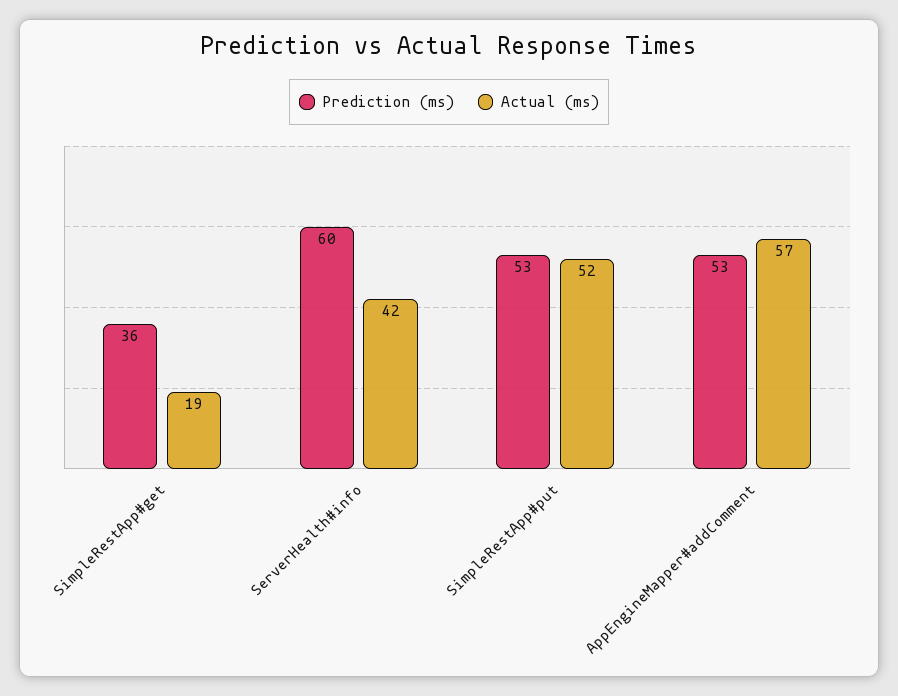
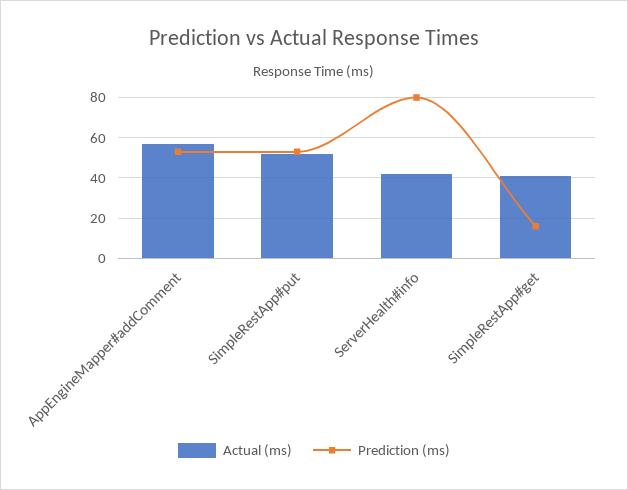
Prediction (ms), SimpleRestApp#get: 36 -> 15
Actual (ms), SimpleRestApp#get: 19 -> 40
Prediction (ms), ServerHealth#info: 60 -> 80

